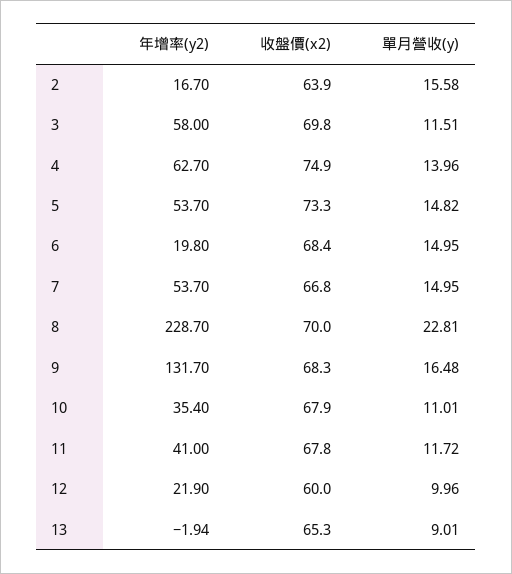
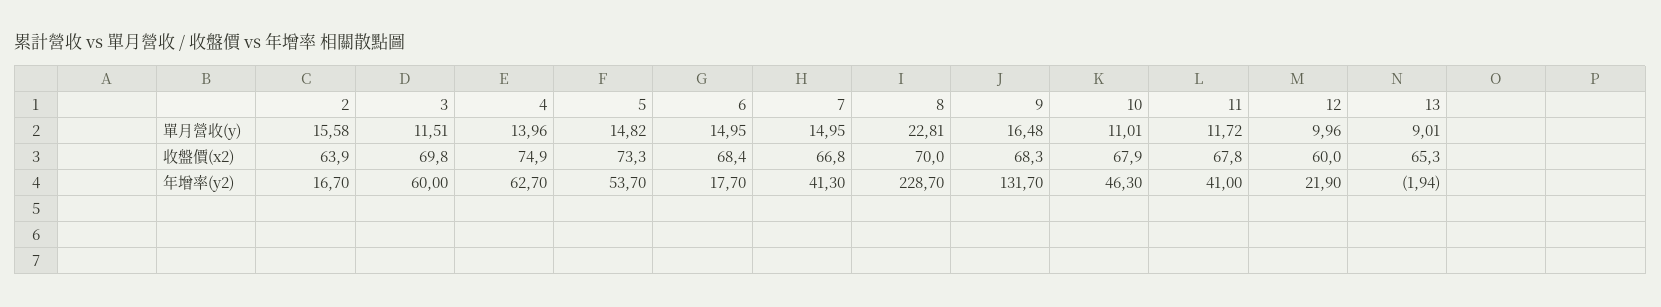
年增率(y2), 3: 58 -> 60
年增率(y2), 6: 19.8 -> 17.7
年增率(y2), 7: 53.7 -> 41.3
年增率(y2), 10: 35.4 -> 46.3

